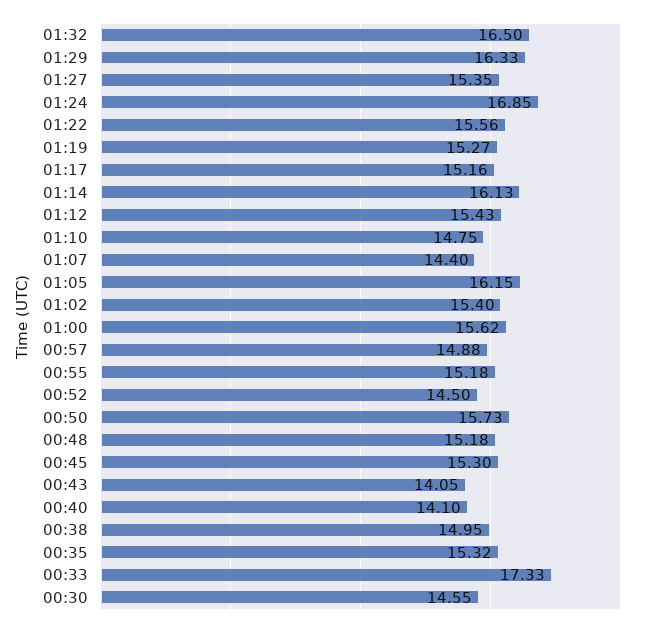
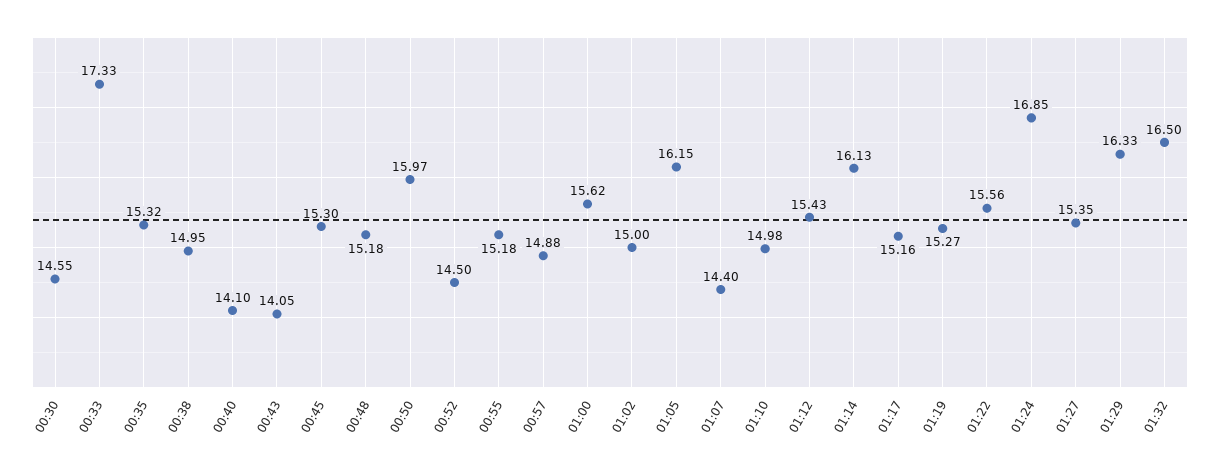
01:10: 14.75 -> 14.98
01:02: 15.4 -> 15
00:50: 15.73 -> 15.97

